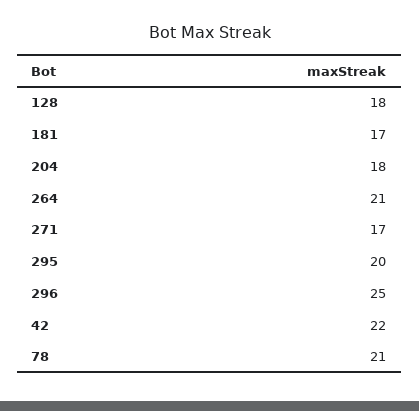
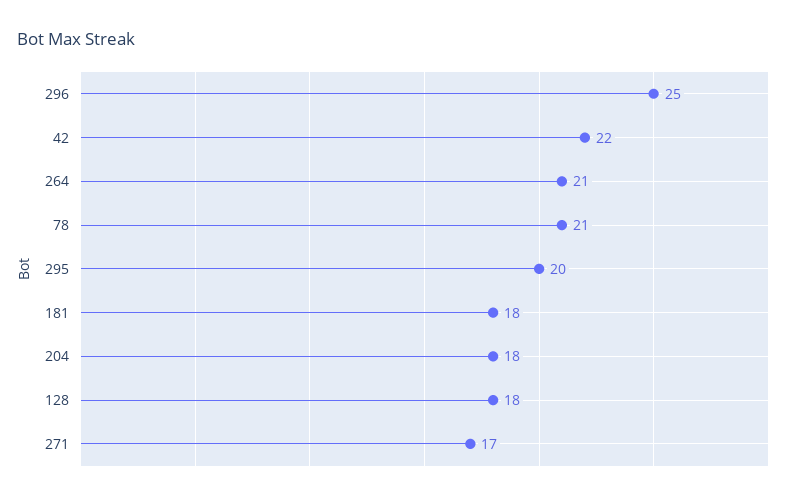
181: 17 -> 18

